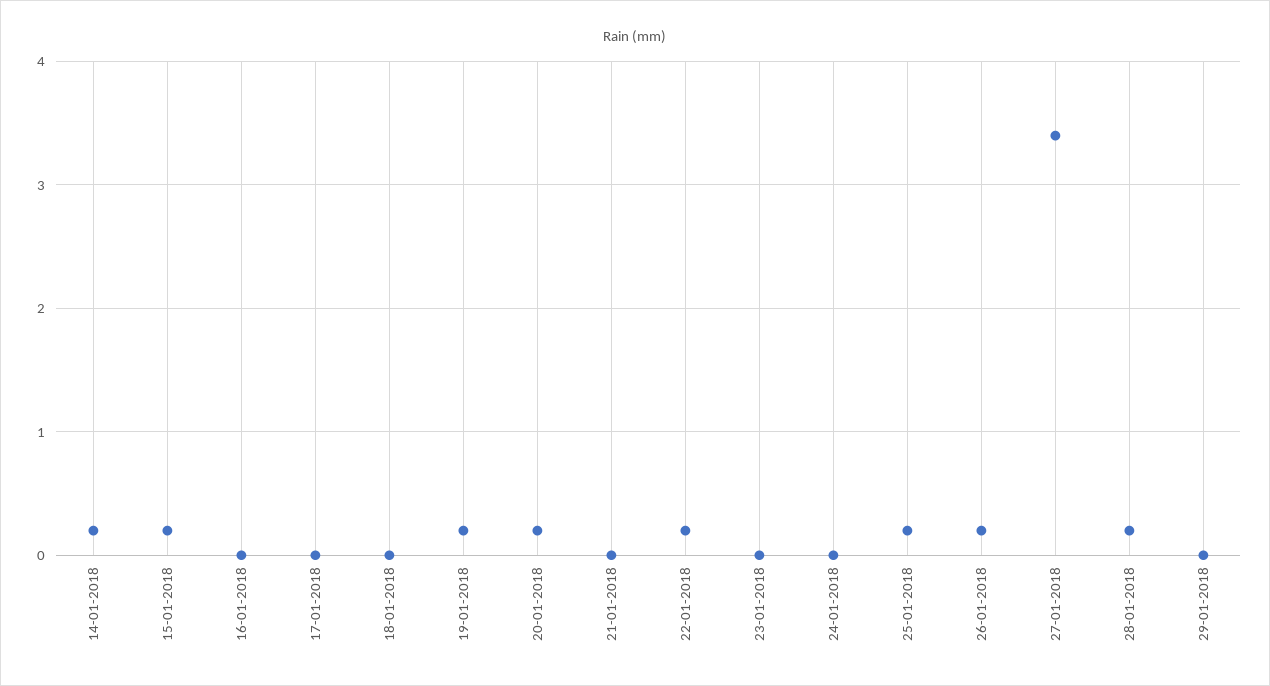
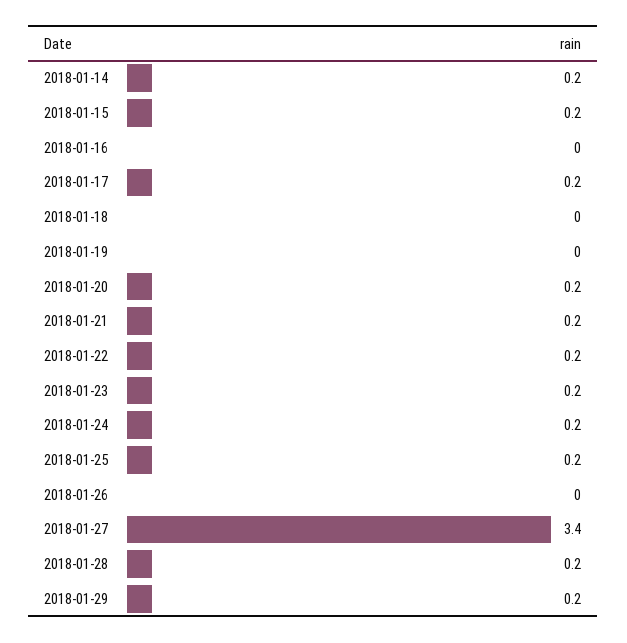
17-01-2018: 0 -> 0.2
19-01-2018: 0.2 -> 0
21-01-2018: 0 -> 0.2
23-01-2018: 0 -> 0.2
24-01-2018: 0 -> 0.2
26-01-2018: 0.2 -> 0
29-01-2018: 0 -> 0.2

